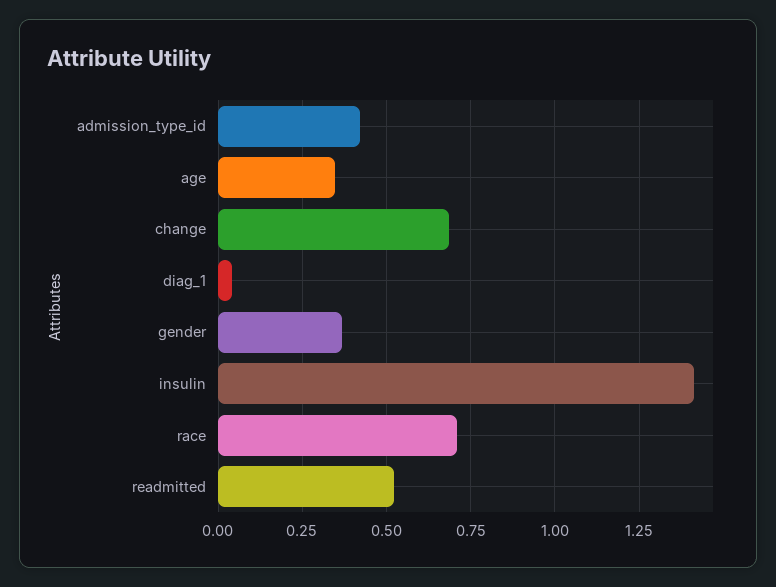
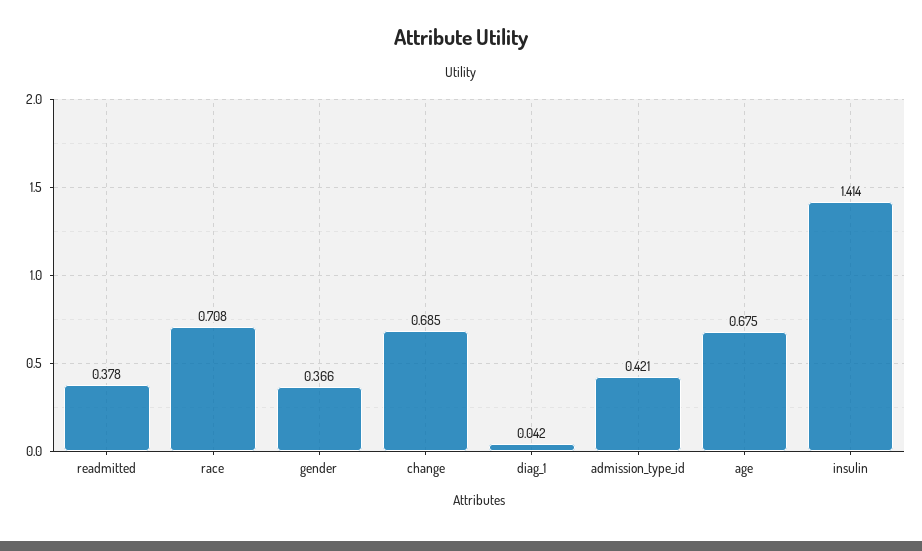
age: 0.35 -> 0.675
readmitted: 0.525 -> 0.378

